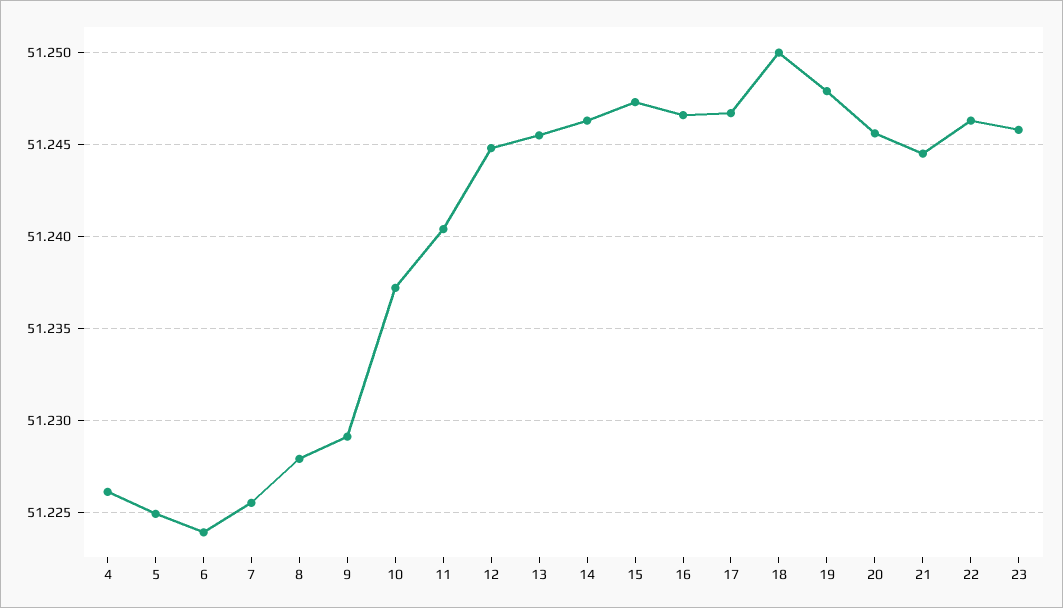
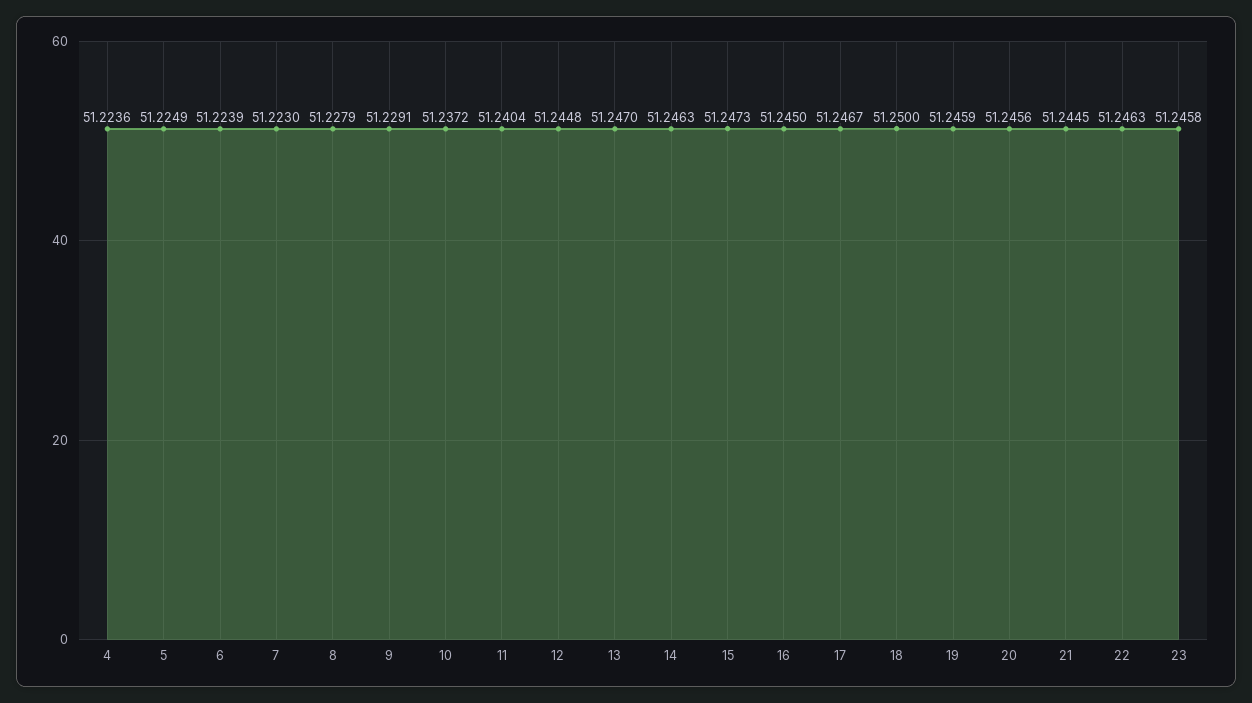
4: 51.226 -> 51.2236
7: 51.2255 -> 51.223
13: 51.2455 -> 51.247
16: 51.2465 -> 51.245
19: 51.248 -> 51.2459

